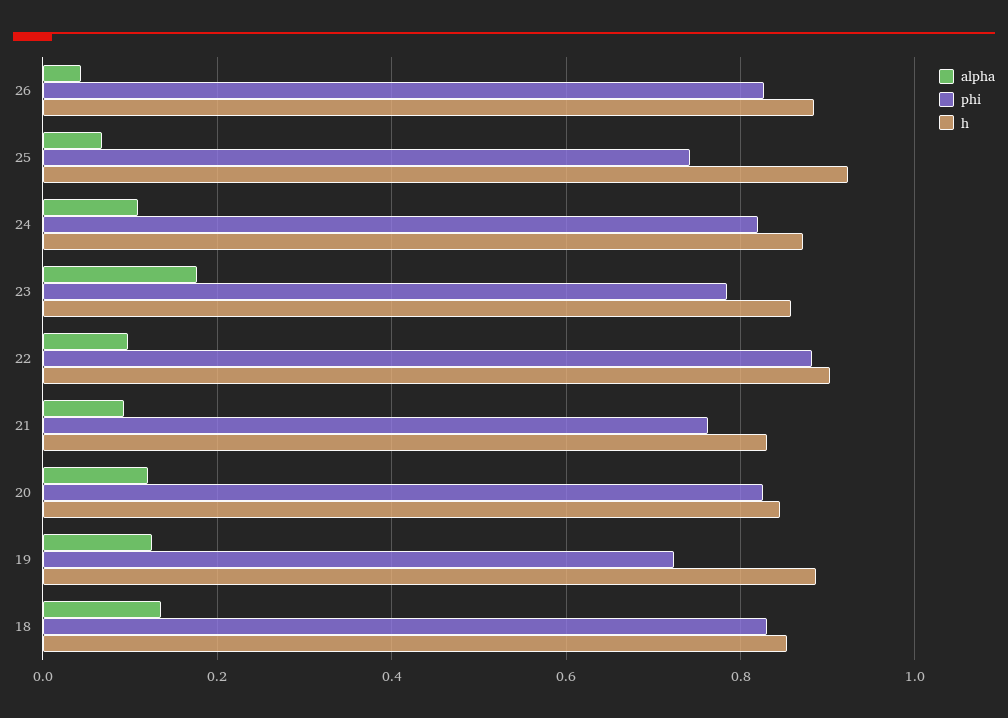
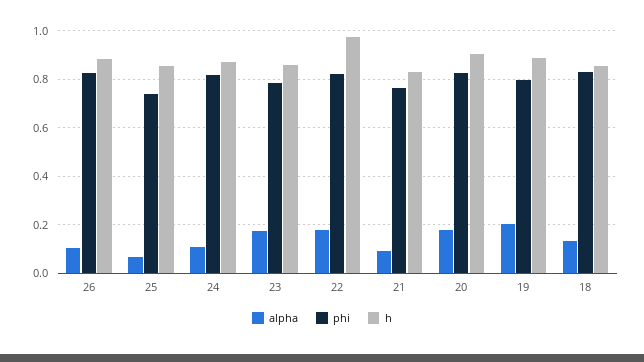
alpha, 26: 0.04 -> 0.1
h, 25: 0.92 -> 0.85
alpha, 22: 0.1 -> 0.175
phi, 22: 0.88 -> 0.825
h, 22: 0.9 -> 0.975
alpha, 20: 0.12 -> 0.175
h, 20: 0.84 -> 0.9
alpha, 19: 0.12 -> 0.2
phi, 19: 0.72 -> 0.8

